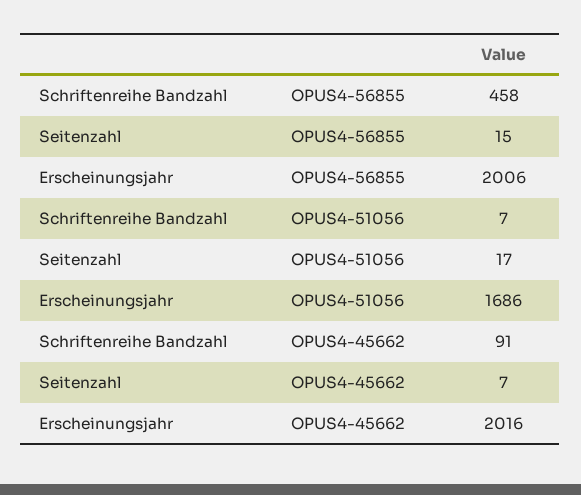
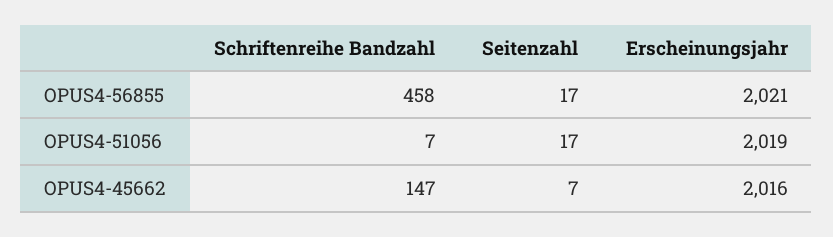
Seitenzahl, OPUS4-56855: 15 -> 17
Erscheinungsjahr, OPUS4-56855: 2006 -> 2021
Erscheinungsjahr, OPUS4-51056: 1686 -> 2019
Schriftenreihe Bandzahl, OPUS4-45662: 91 -> 147

